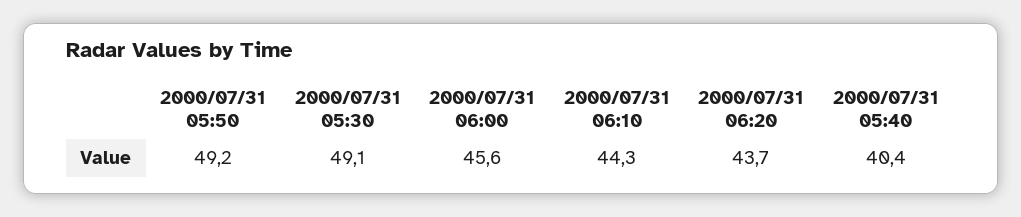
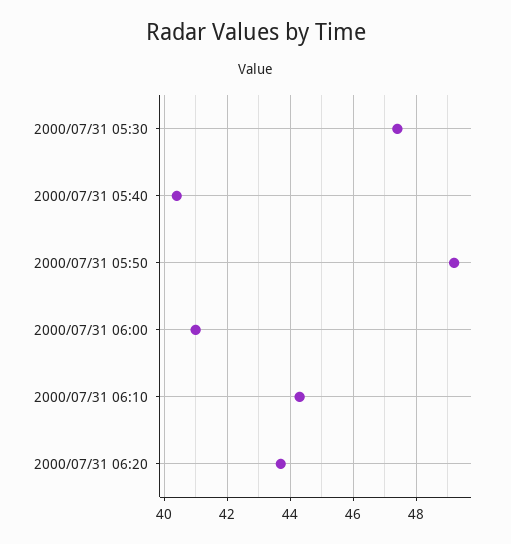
2000/07/31 05:30: 49.1 -> 47.5
2000/07/31 06:00: 45.6 -> 41

